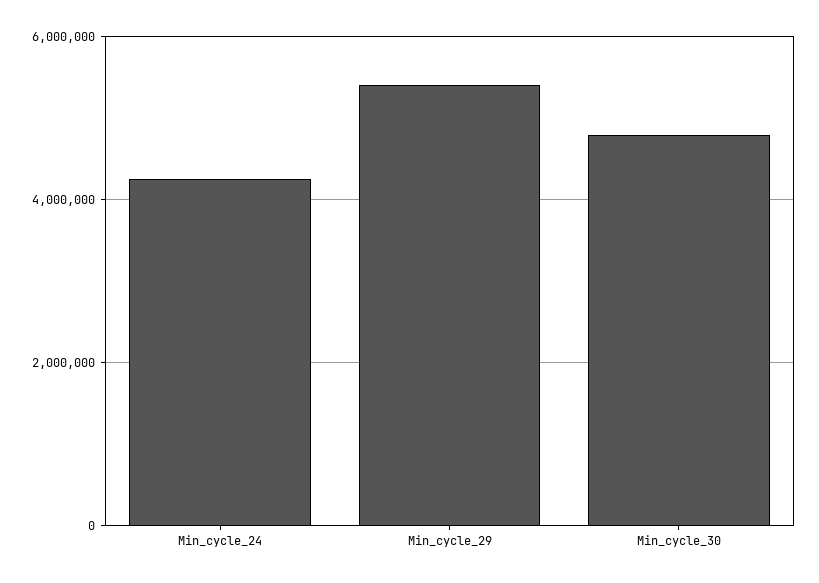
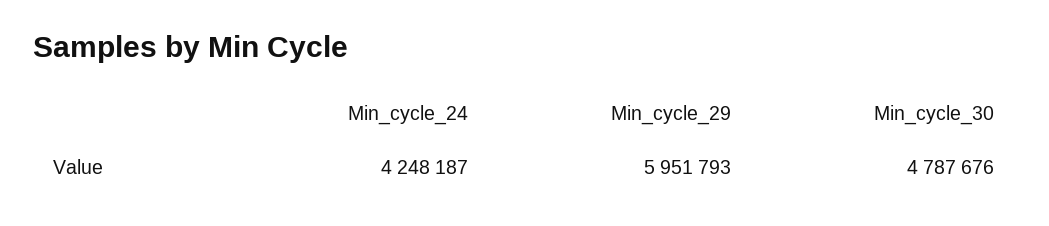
Min_cycle_29: 5400000 -> 5951793

